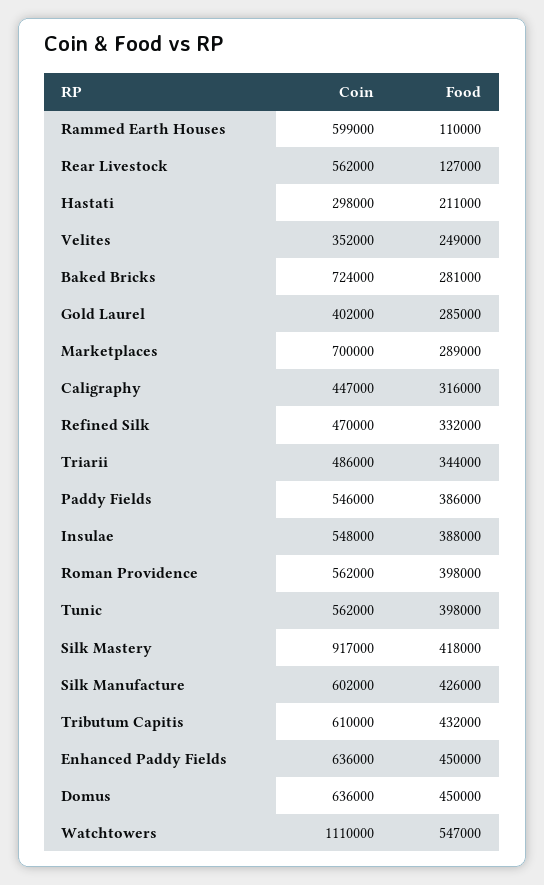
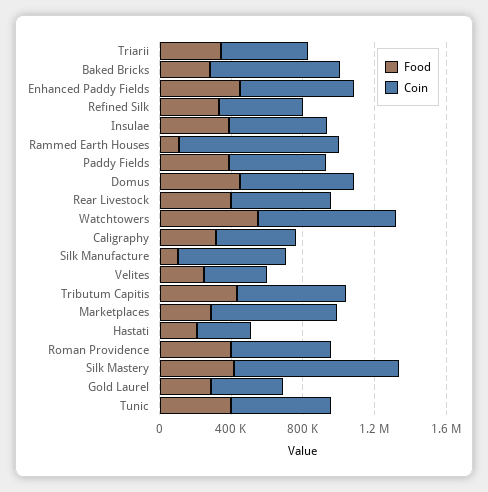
Coin, Rammed Earth Houses: 599000 -> 900000
Food, Rear Livestock: 127000 -> 400000
Food, Silk Manufacture: 426000 -> 100000
Coin, Watchtowers: 1110000 -> 800000

